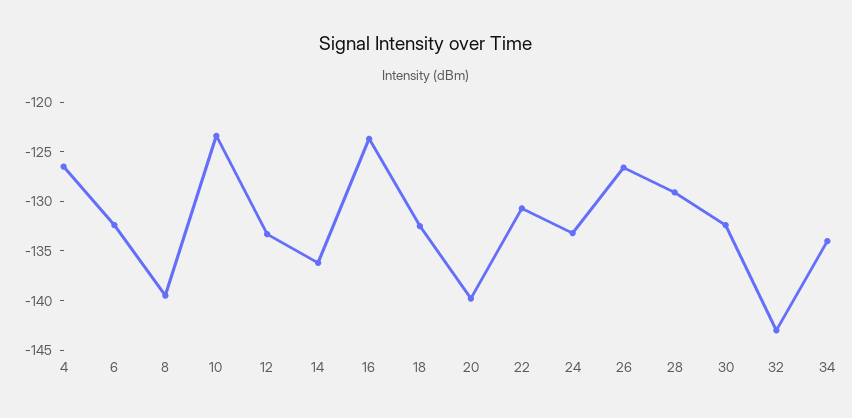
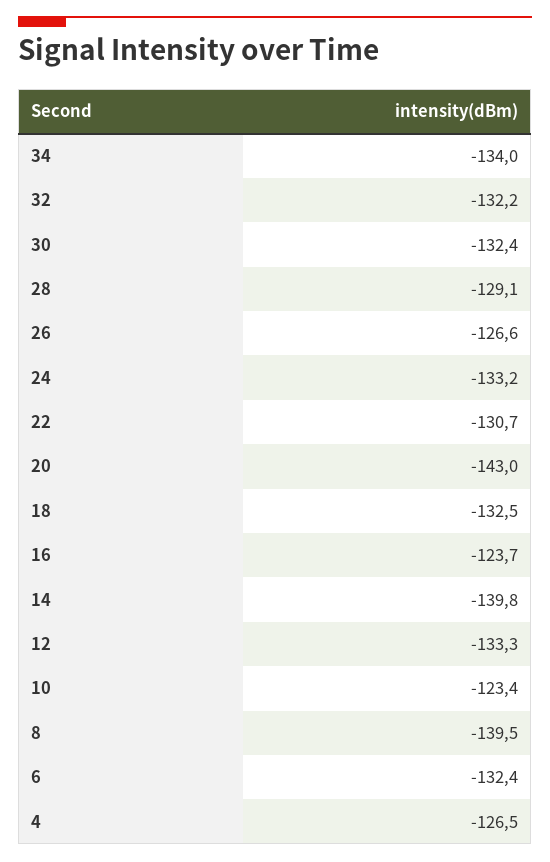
14: -136 -> -139.8
20: -140 -> -143
32: -143 -> -132.2

